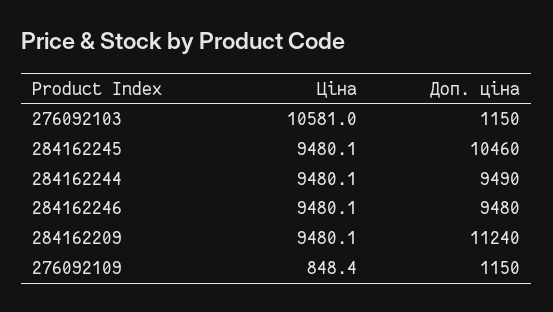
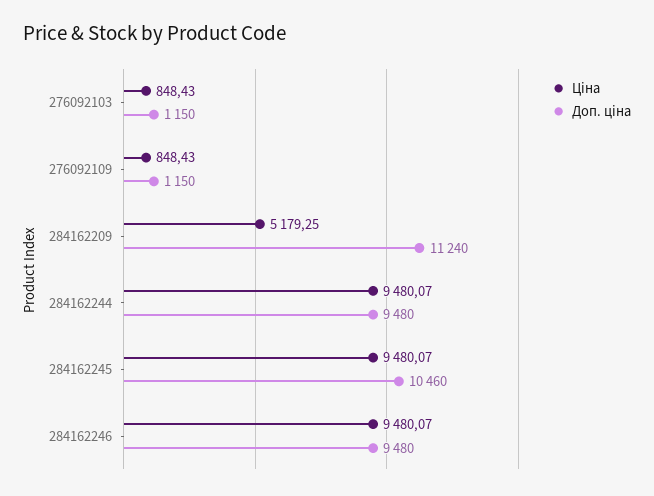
Ціна, 276092103: 10581 -> 848.43
Доп. ціна, 284162244: 9490 -> 9480
Ціна, 284162209: 9480.1 -> 5179.25

